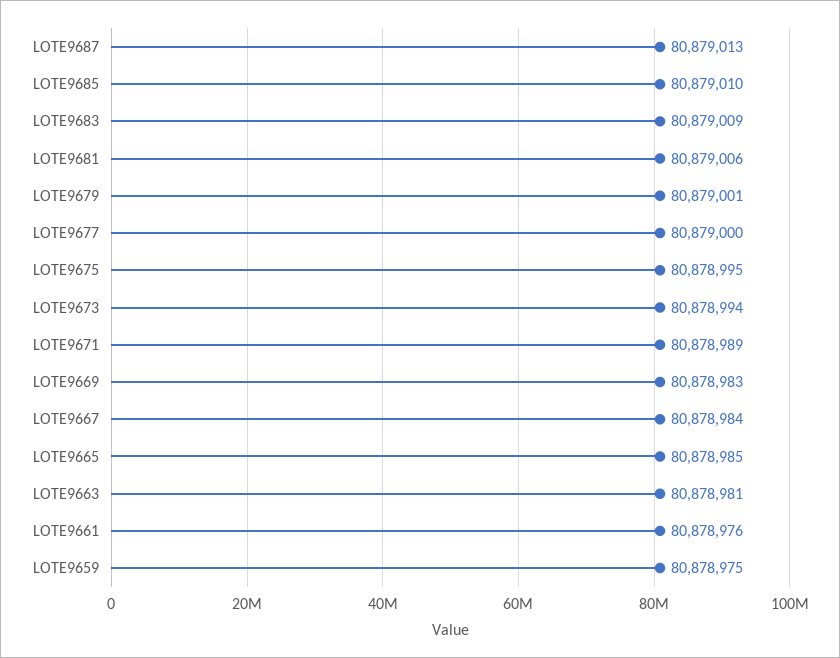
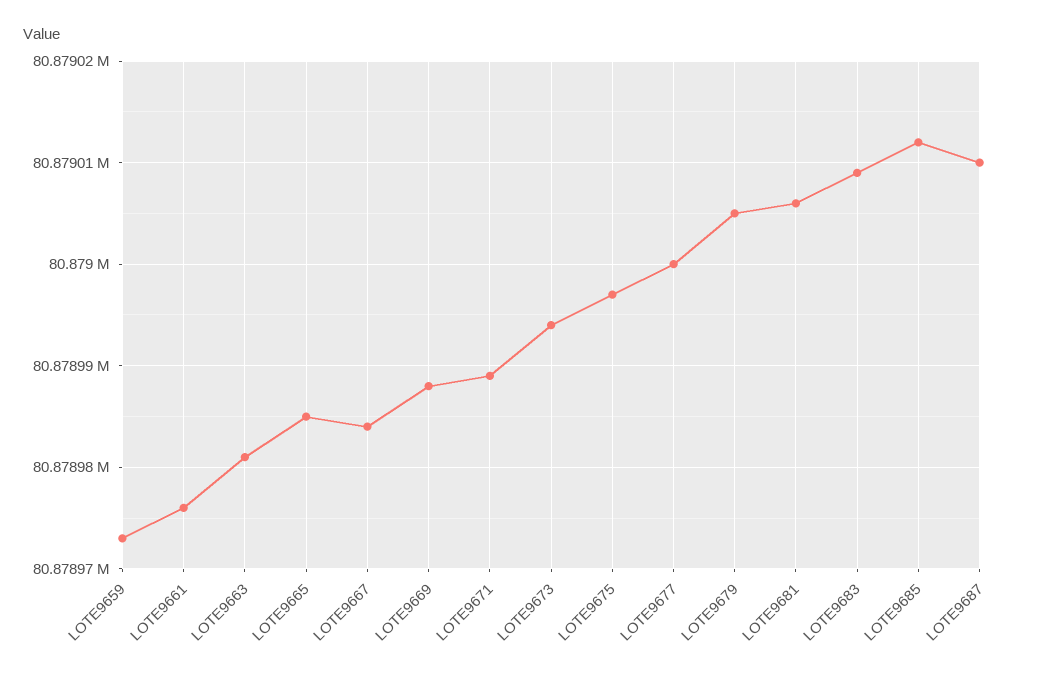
LOTE9687: 80879013 -> 80879010
LOTE9685: 80879010 -> 80879012
LOTE9679: 80879001 -> 80879005
LOTE9675: 80878995 -> 80878997
LOTE9669: 80878983 -> 80878988
LOTE9659: 80878975 -> 80878973

